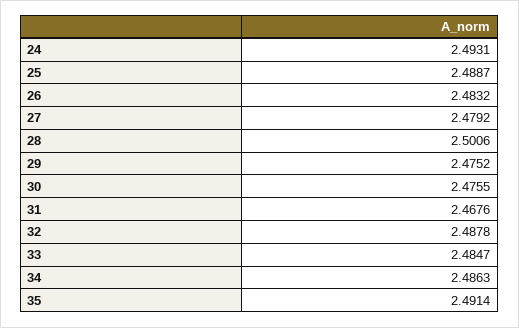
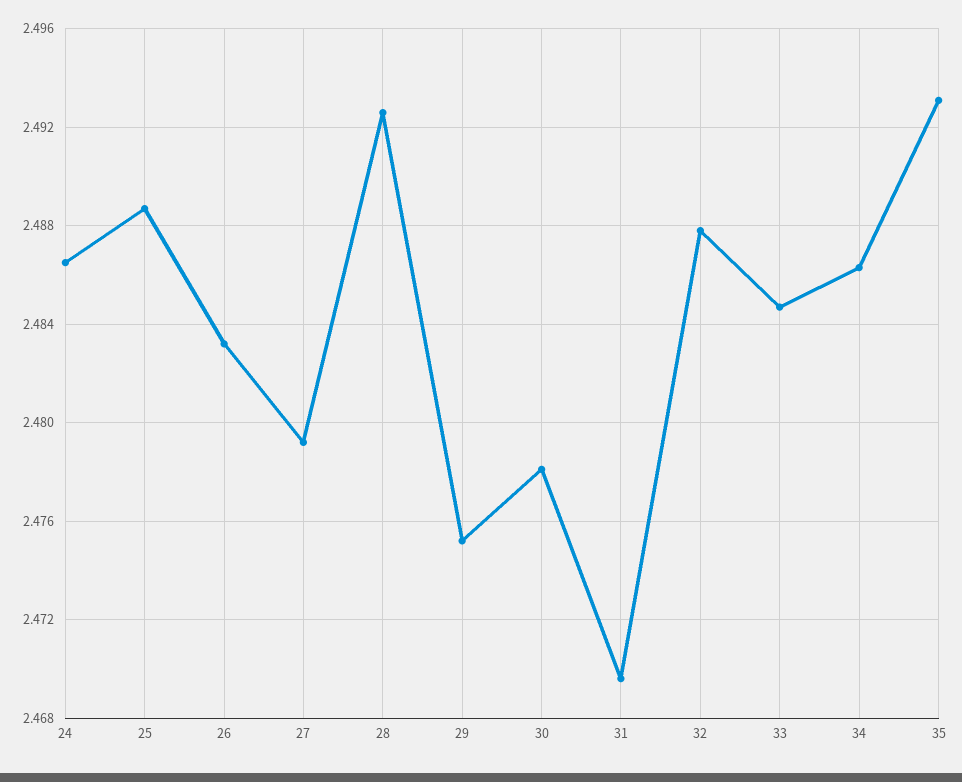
24: 2.4931 -> 2.4865
28: 2.5006 -> 2.4925
30: 2.4755 -> 2.478
31: 2.4676 -> 2.4695
35: 2.4914 -> 2.493

